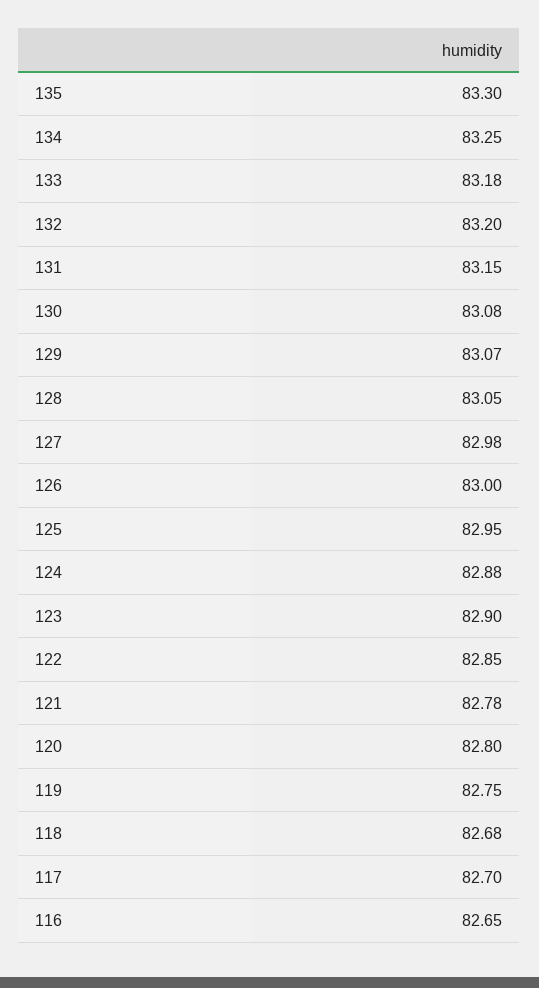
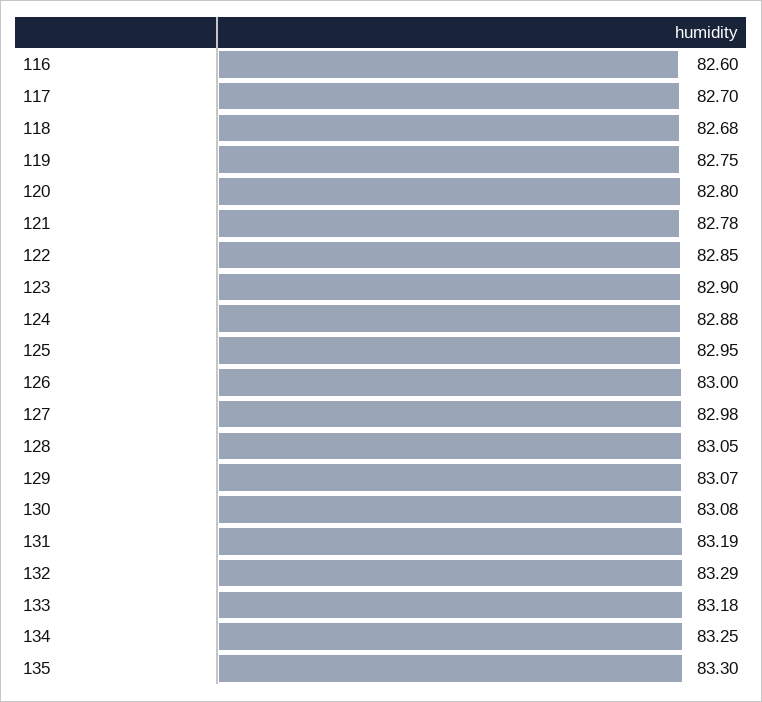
132: 83.2 -> 83.29
131: 83.15 -> 83.19
116: 82.65 -> 82.6

